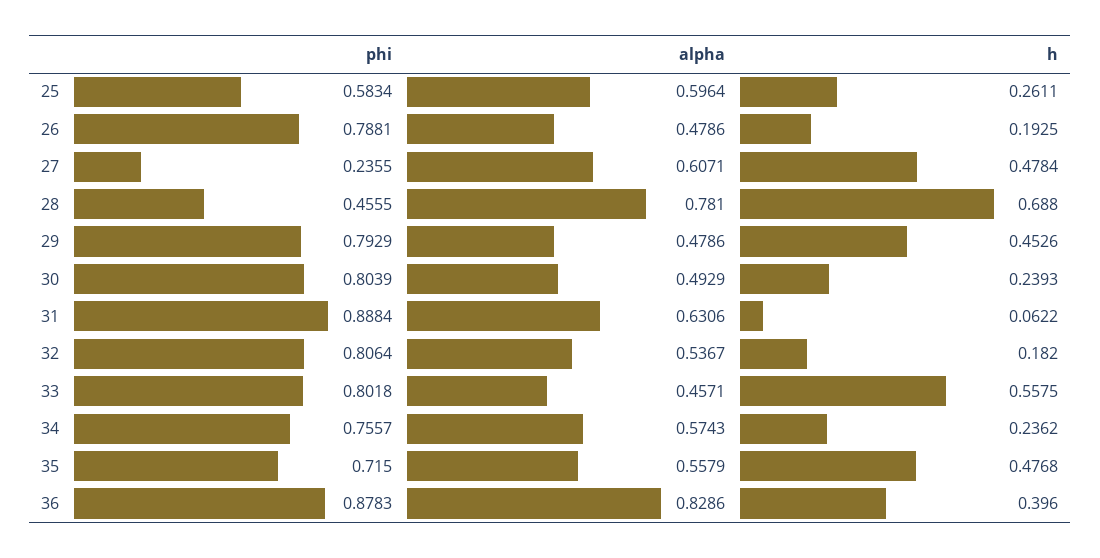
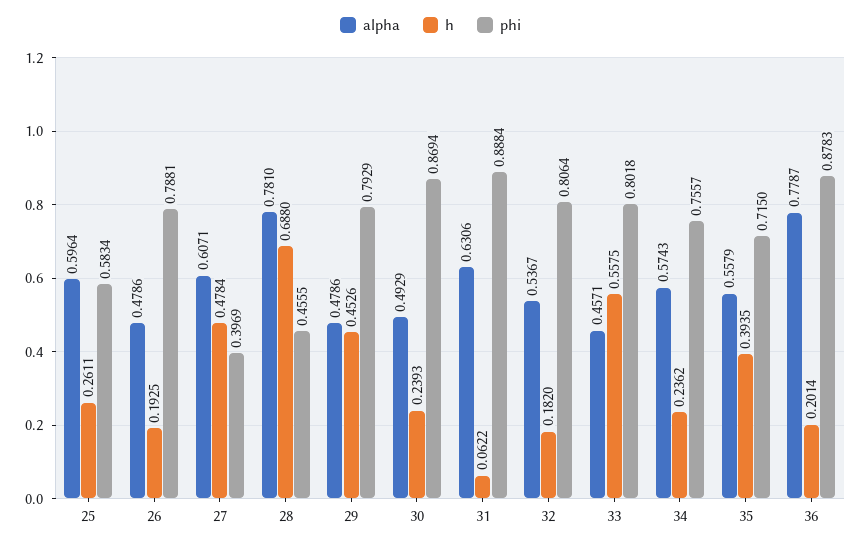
phi, 27: 0.2355 -> 0.3969
phi, 30: 0.8039 -> 0.8694
h, 35: 0.4768 -> 0.3935
alpha, 36: 0.8286 -> 0.7787
h, 36: 0.396 -> 0.2014

